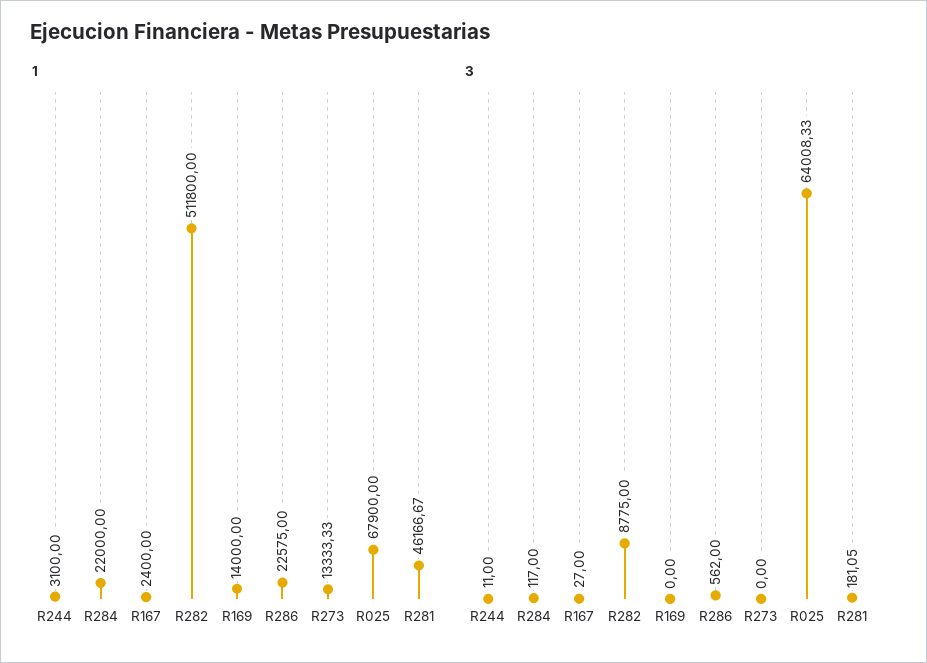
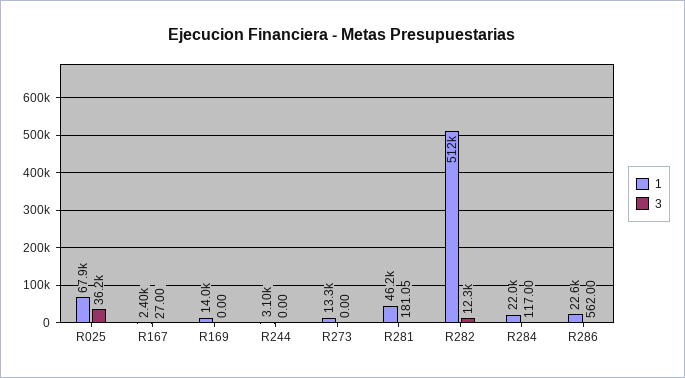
3, R244: 11 -> 0
3, R282: 8775 -> 12300
3, R025: 64008.33 -> 36200

